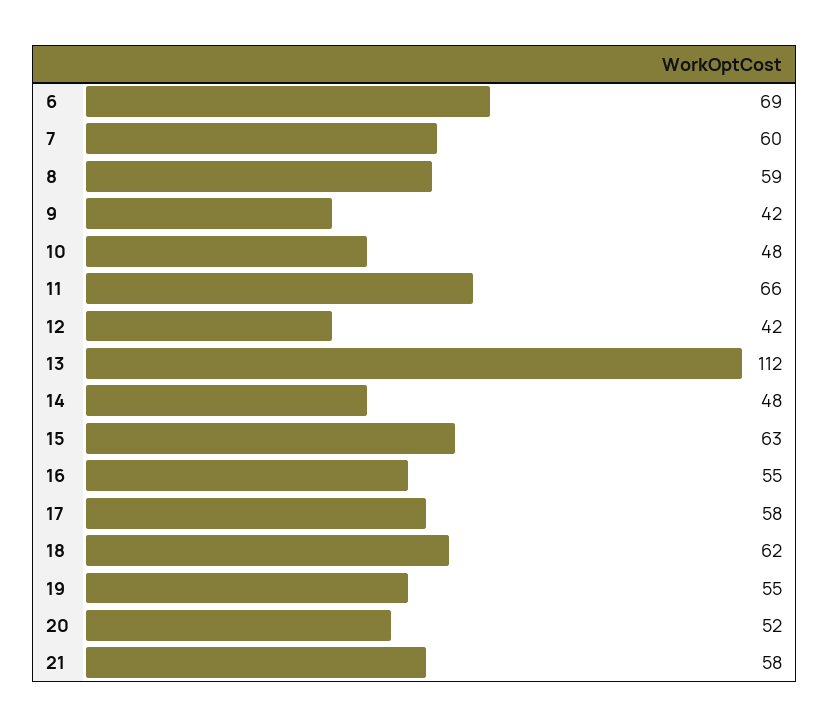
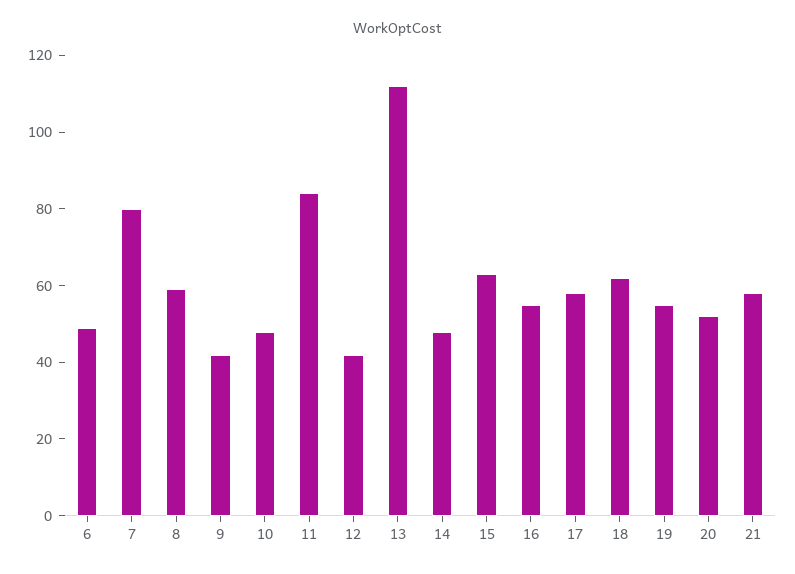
6: 69 -> 50
7: 60 -> 80
11: 66 -> 85

